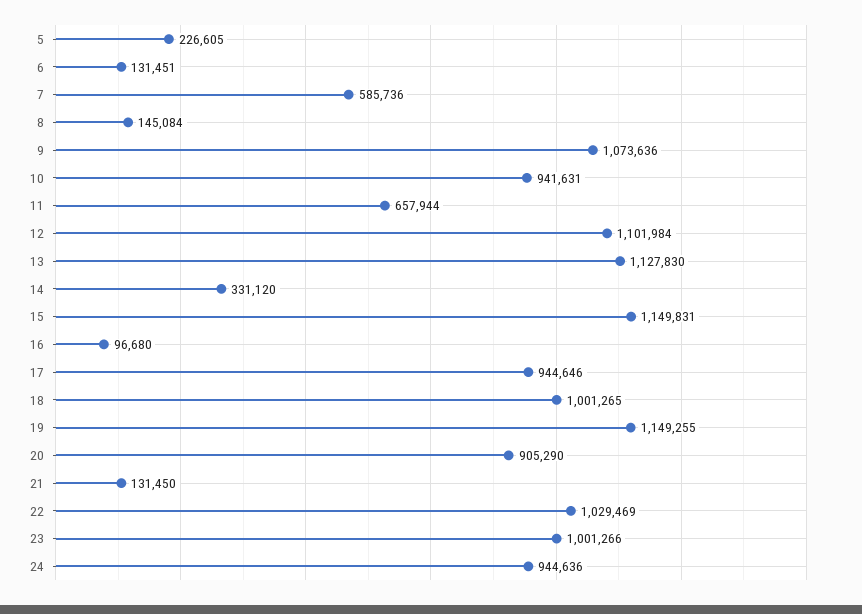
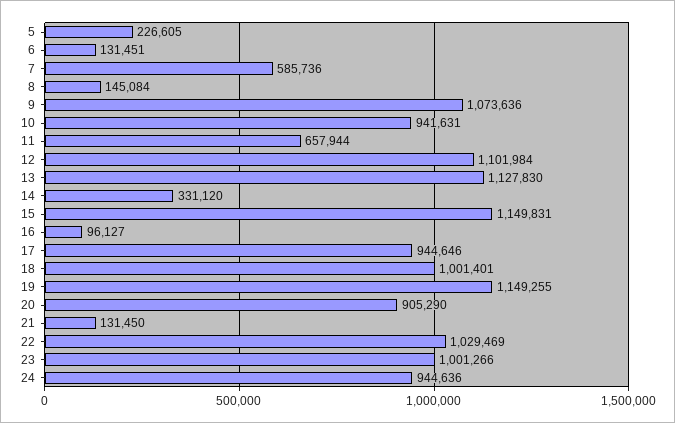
16: 96680 -> 96127
18: 1001265 -> 1001401

